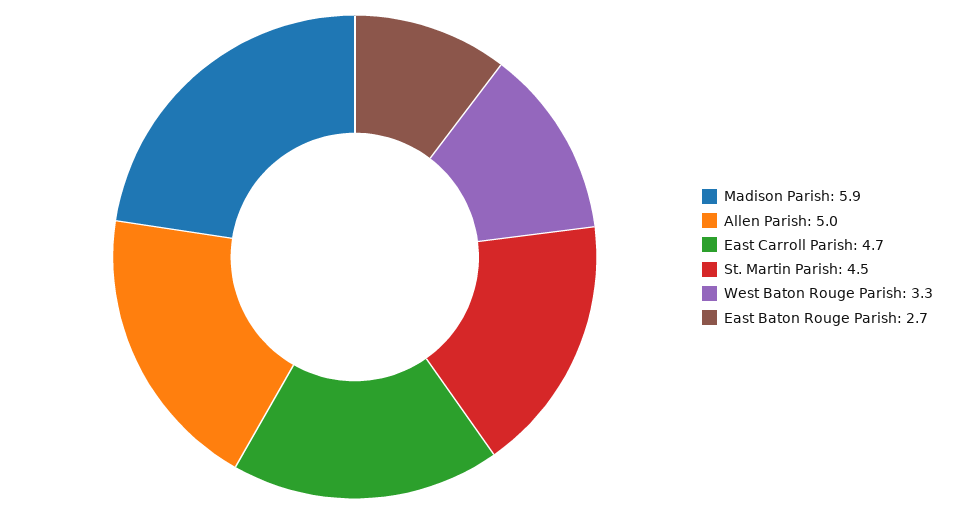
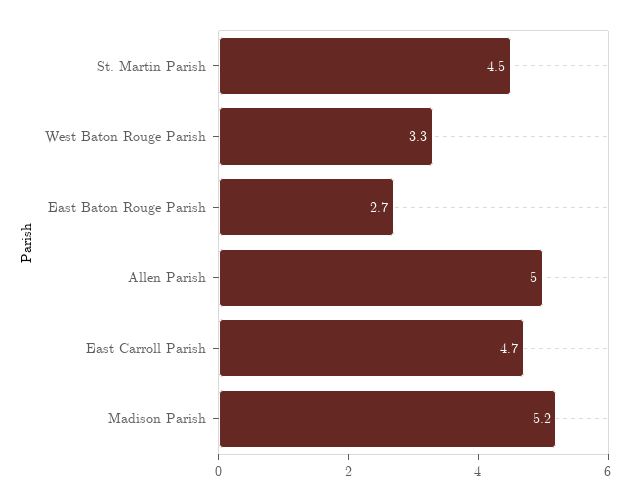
Madison Parish: 5.9 -> 5.2

